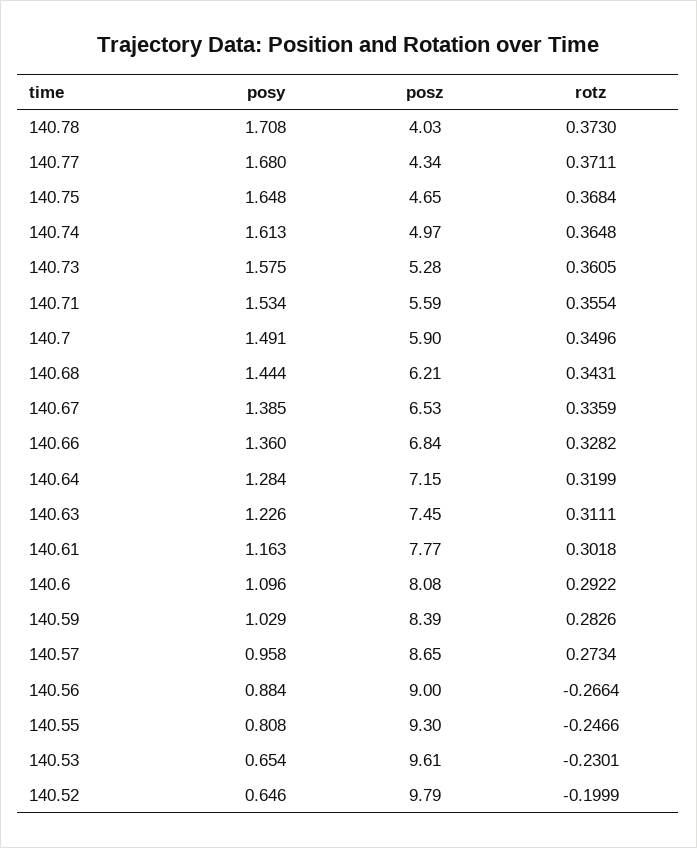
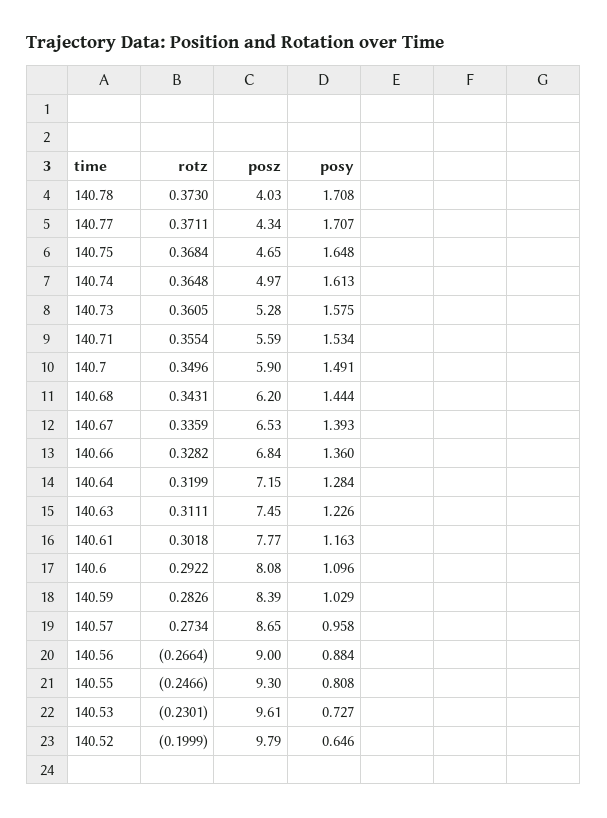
posy, 140.77: 1.68 -> 1.707
posz, 140.68: 6.21 -> 6.2
posy, 140.67: 1.385 -> 1.393
posy, 140.53: 0.654 -> 0.727

